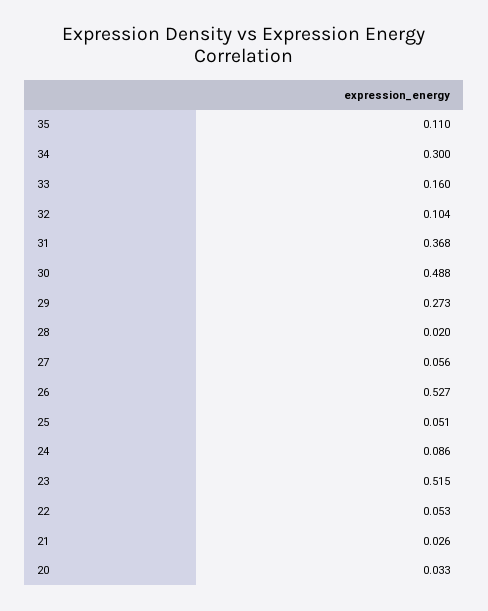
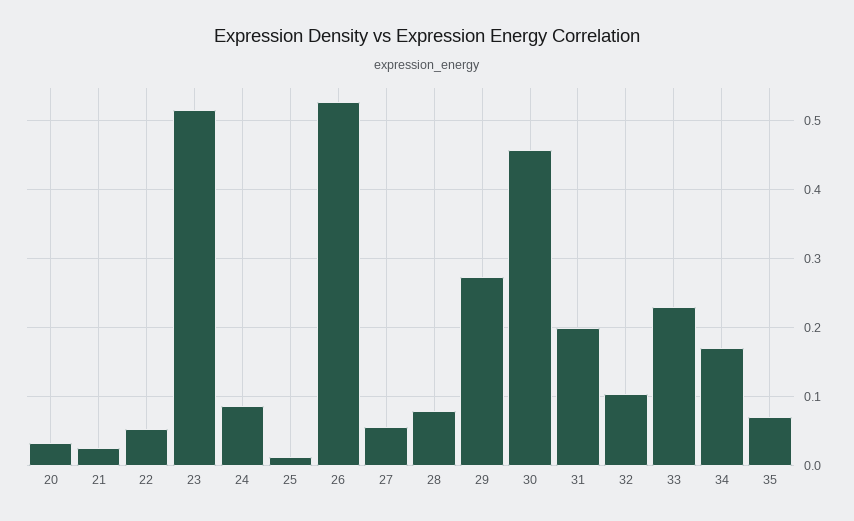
35: 0.11 -> 0.07
34: 0.3 -> 0.17
33: 0.16 -> 0.23
31: 0.368 -> 0.2
30: 0.488 -> 0.46
28: 0.02 -> 0.08
25: 0.051 -> 0.01

